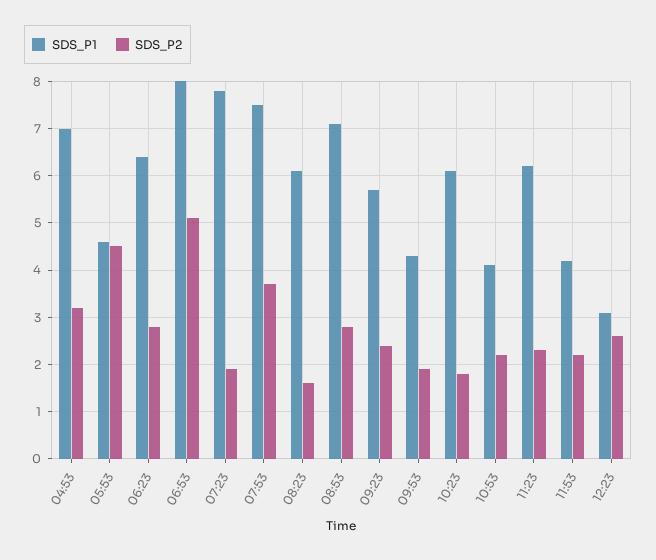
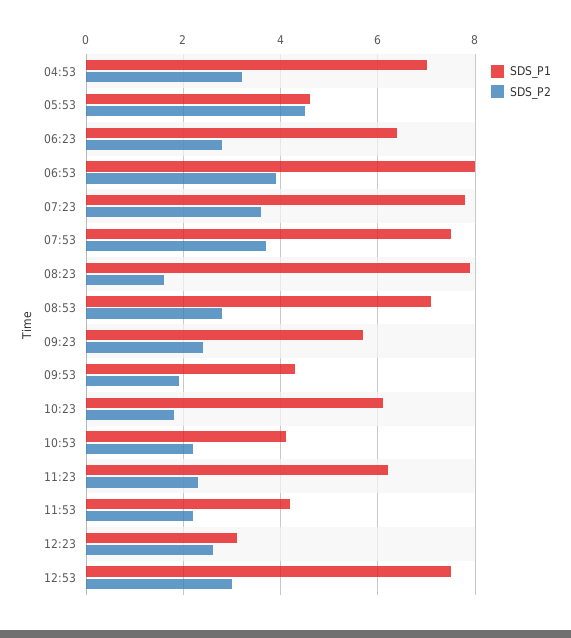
SDS_P2, 06:53: 5 -> 4
SDS_P2, 07:23: 2 -> 3.5
SDS_P1, 08:23: 6 -> 8
SDS_P1, 12:53: none -> 7.5
SDS_P2, 12:53: none -> 3

